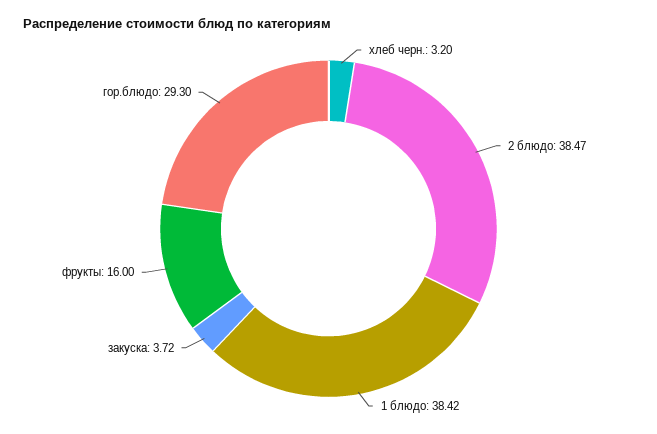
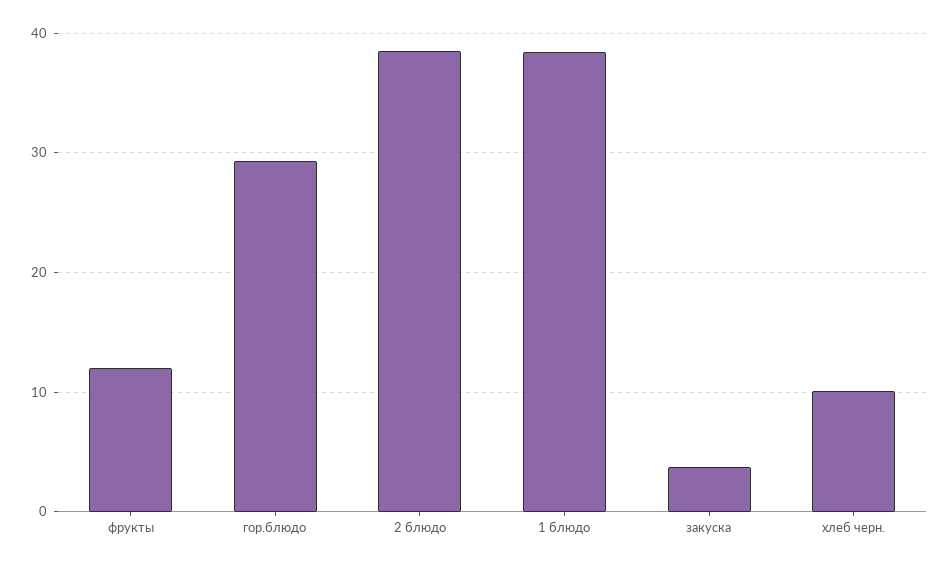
хлеб черн.: 3.2 -> 10
фрукты: 16 -> 12

